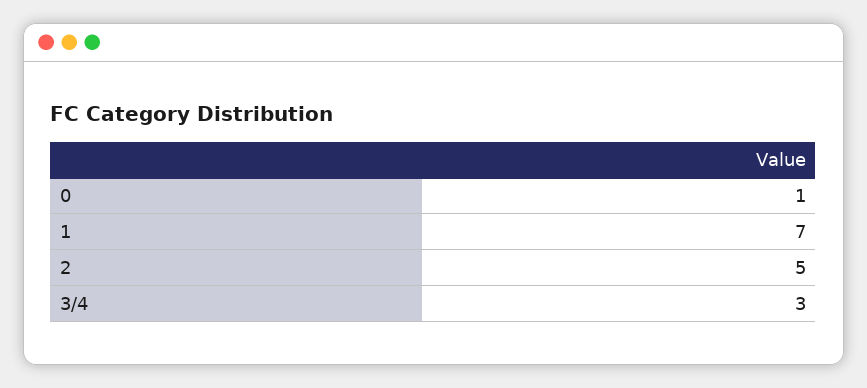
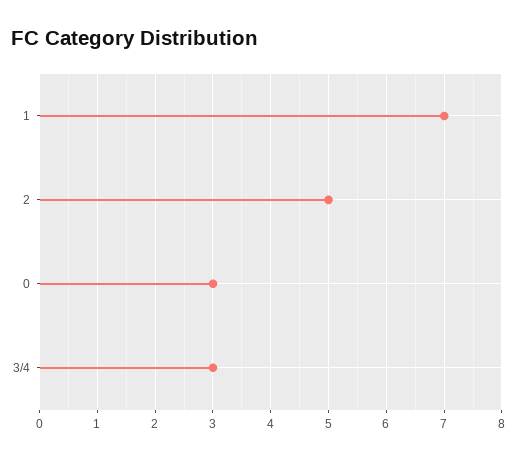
0: 1 -> 3

